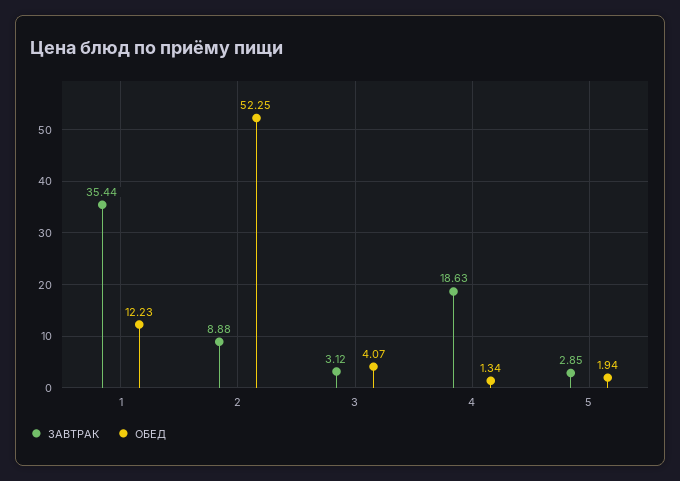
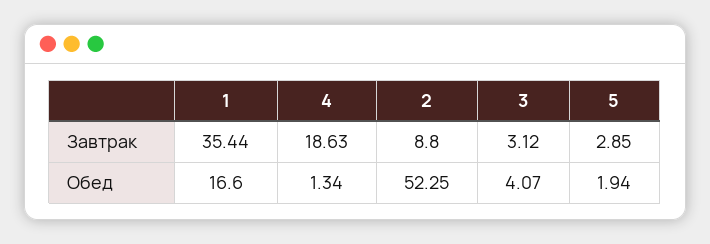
ОБЕД, 1: 12.23 -> 16.6
ЗАВТРАК, 2: 8.88 -> 8.8

